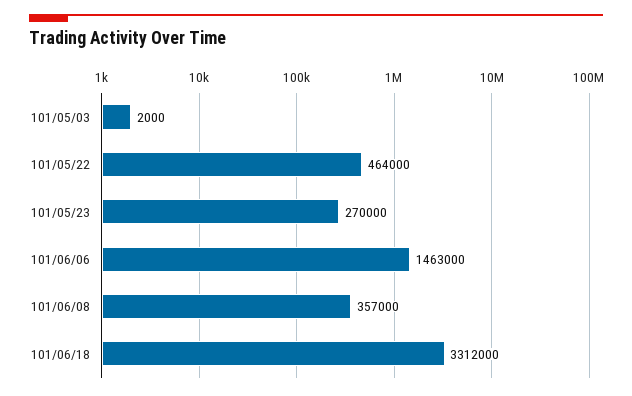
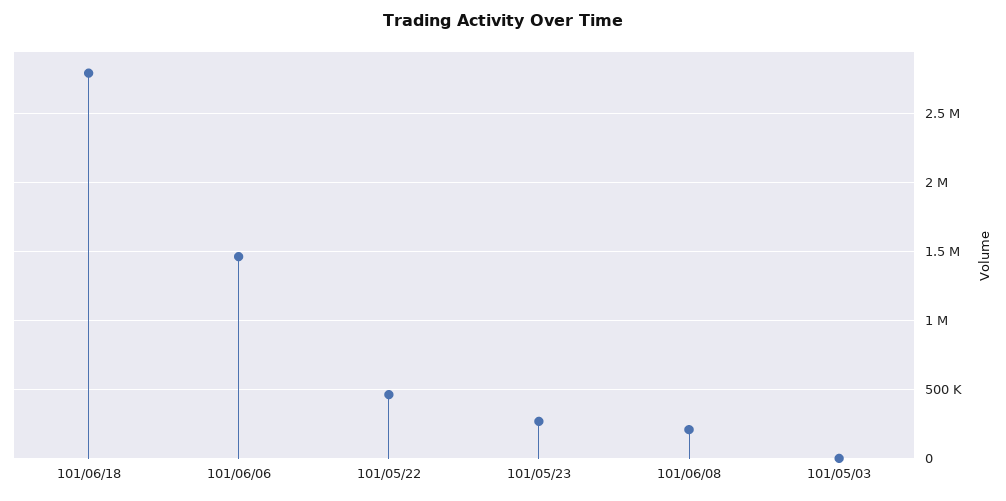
101/06/08: 357000 -> 200000
101/06/18: 3312000 -> 2800000

